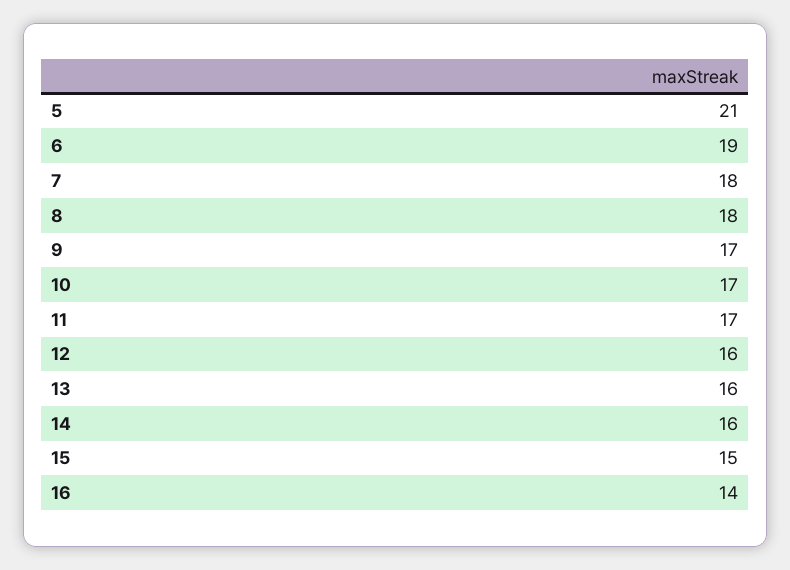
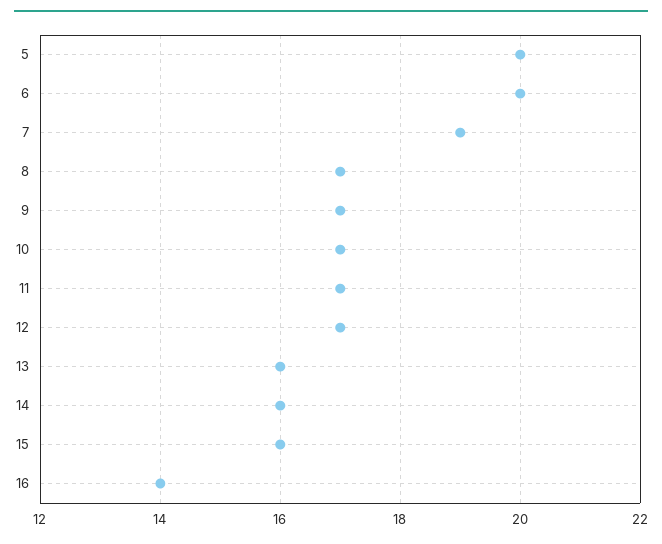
5: 21 -> 20
6: 19 -> 20
7: 18 -> 19
8: 18 -> 17
12: 16 -> 17
15: 15 -> 16

